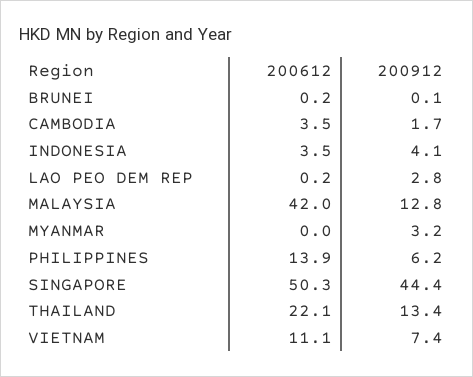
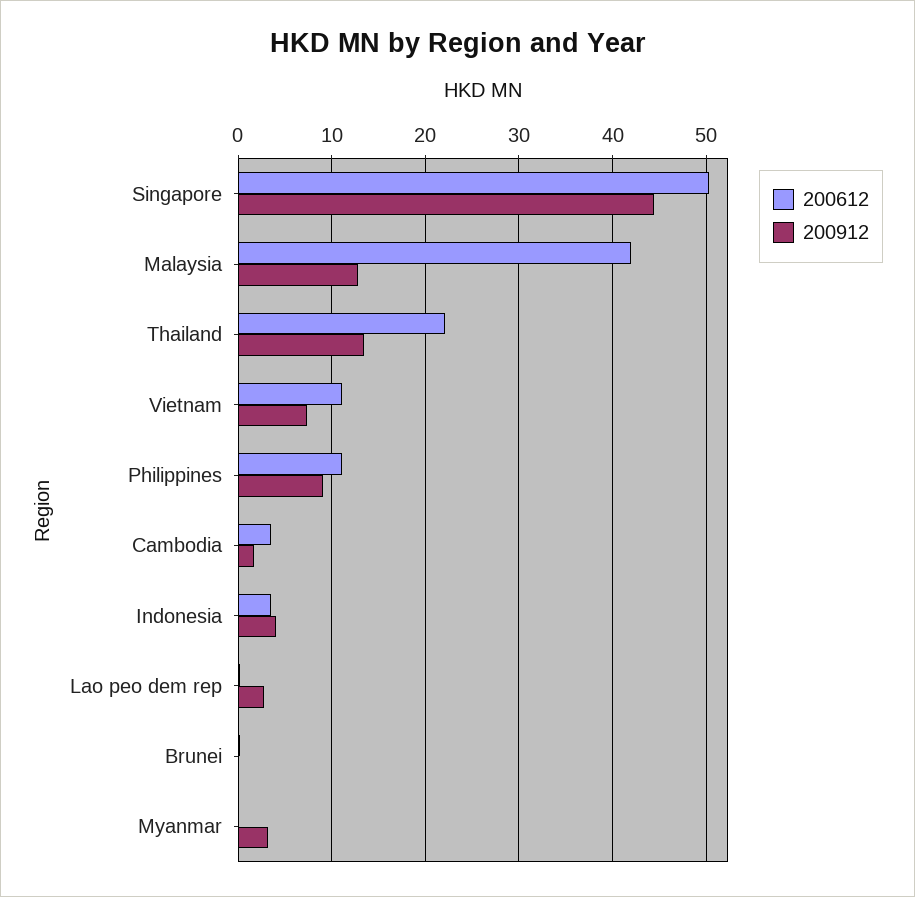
200612, PHILIPPINES: 13.9 -> 11
200912, PHILIPPINES: 6.2 -> 9

